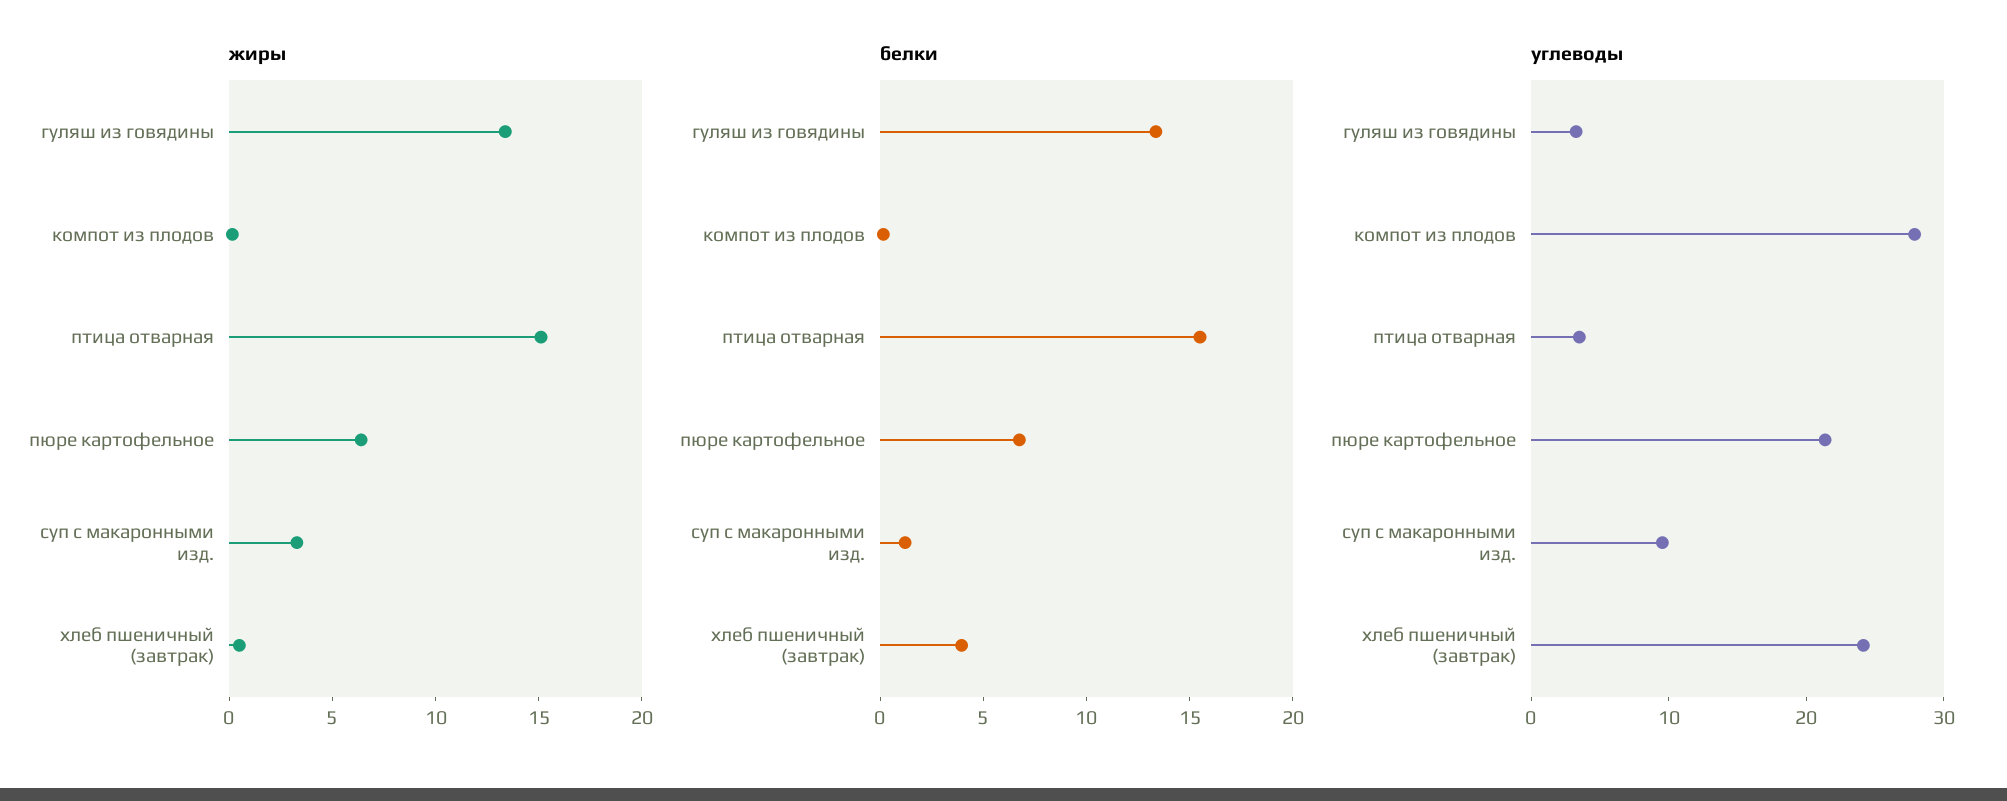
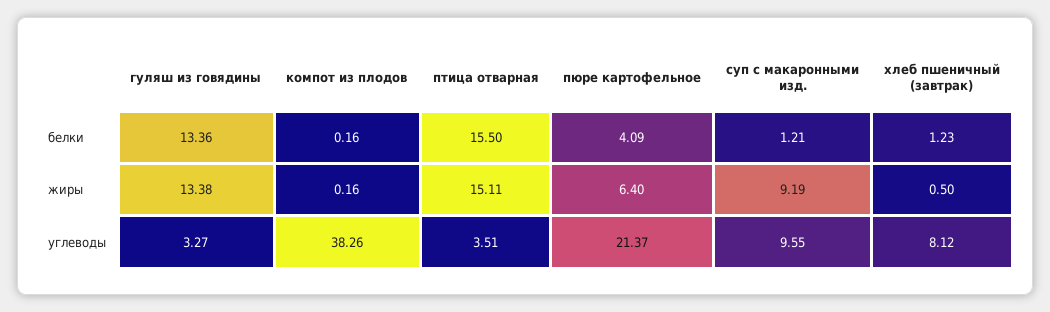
жиры, суп с макаронными изд.: 3 -> 9.19
белки, пюре картофельное: 7 -> 4.09
белки, хлеб пшеничный (завтрак): 4 -> 1.23
углеводы, компот из плодов: 28 -> 38.26
углеводы, хлеб пшеничный (завтрак): 24 -> 8.12

